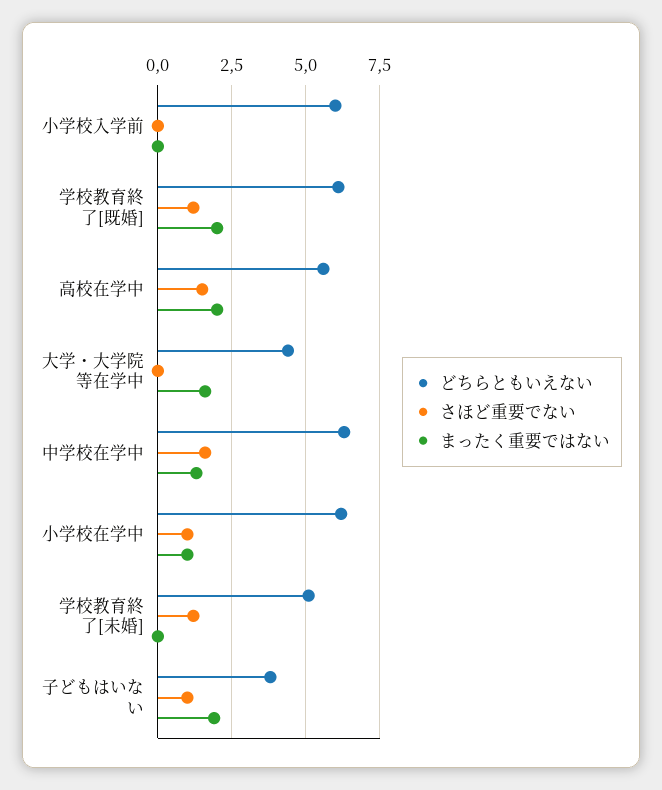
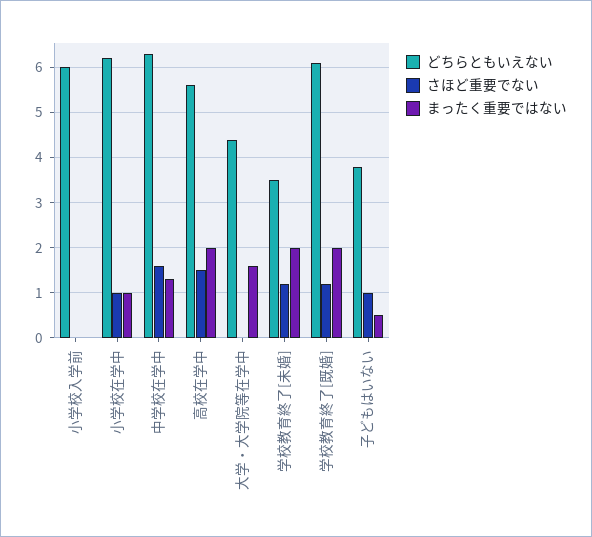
どちらともいえない, 学校教育終了[未婚]: 5 -> 3.5
まったく重要ではない, 学校教育終了[未婚]: 0 -> 2
まったく重要ではない, 子どもはいない: 2 -> 0.5

